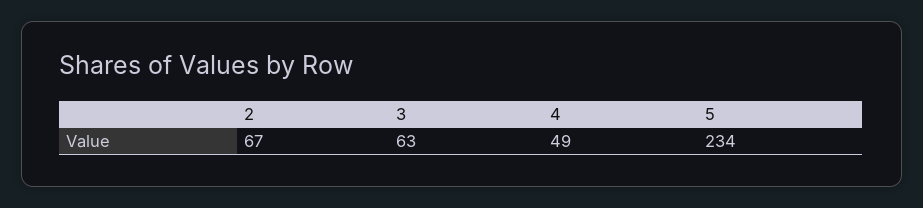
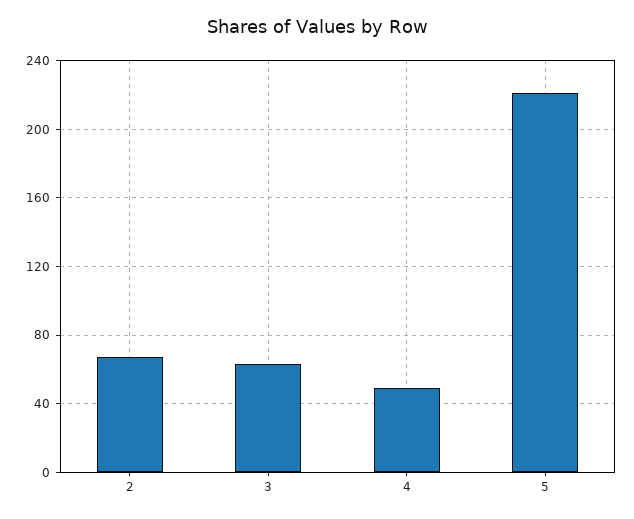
5: 234 -> 220

